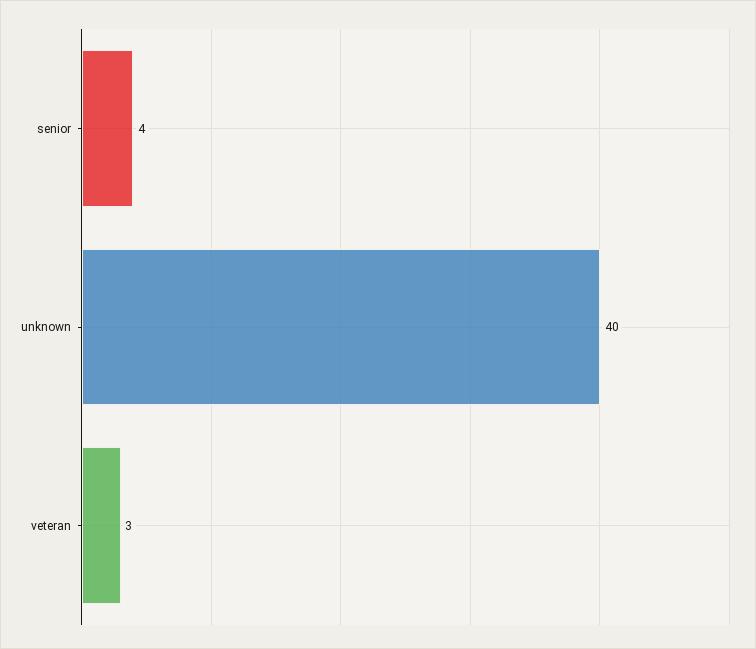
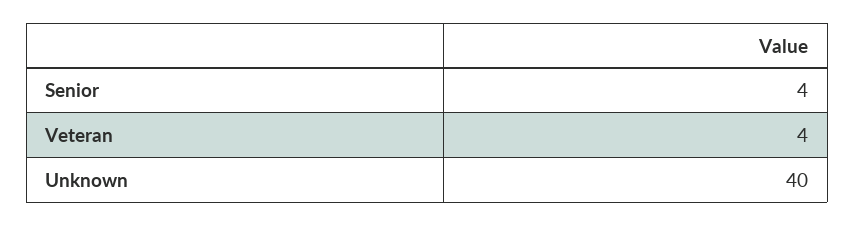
veteran: 3 -> 4

